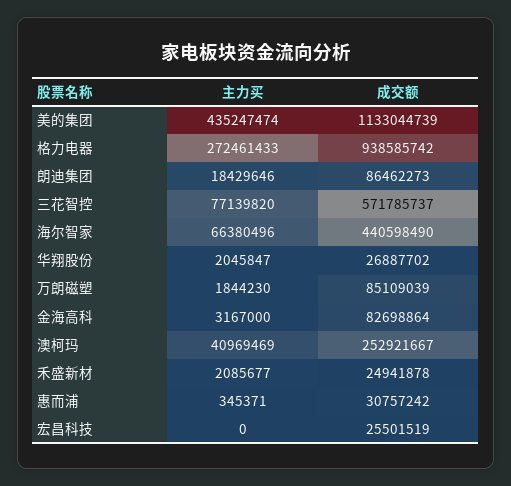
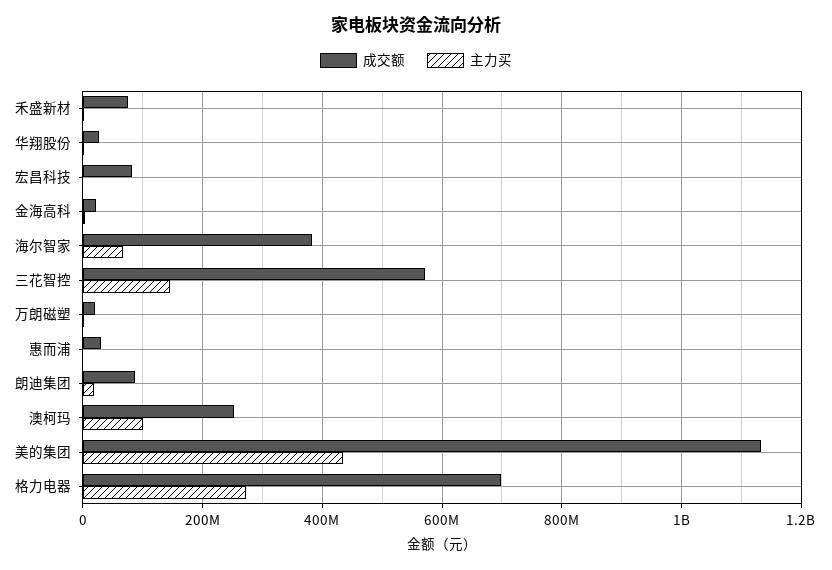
成交额, 格力电器: 938585742 -> 700000000
主力买, 三花智控: 77139820 -> 140000000
成交额, 海尔智家: 440598490 -> 380000000
成交额, 万朗磁塑: 85109039 -> 20000000
成交额, 金海高科: 82698864 -> 20000000
主力买, 澳柯玛: 40969469 -> 100000000
成交额, 禾盛新材: 24941878 -> 80000000
成交额, 宏昌科技: 25501519 -> 80000000

